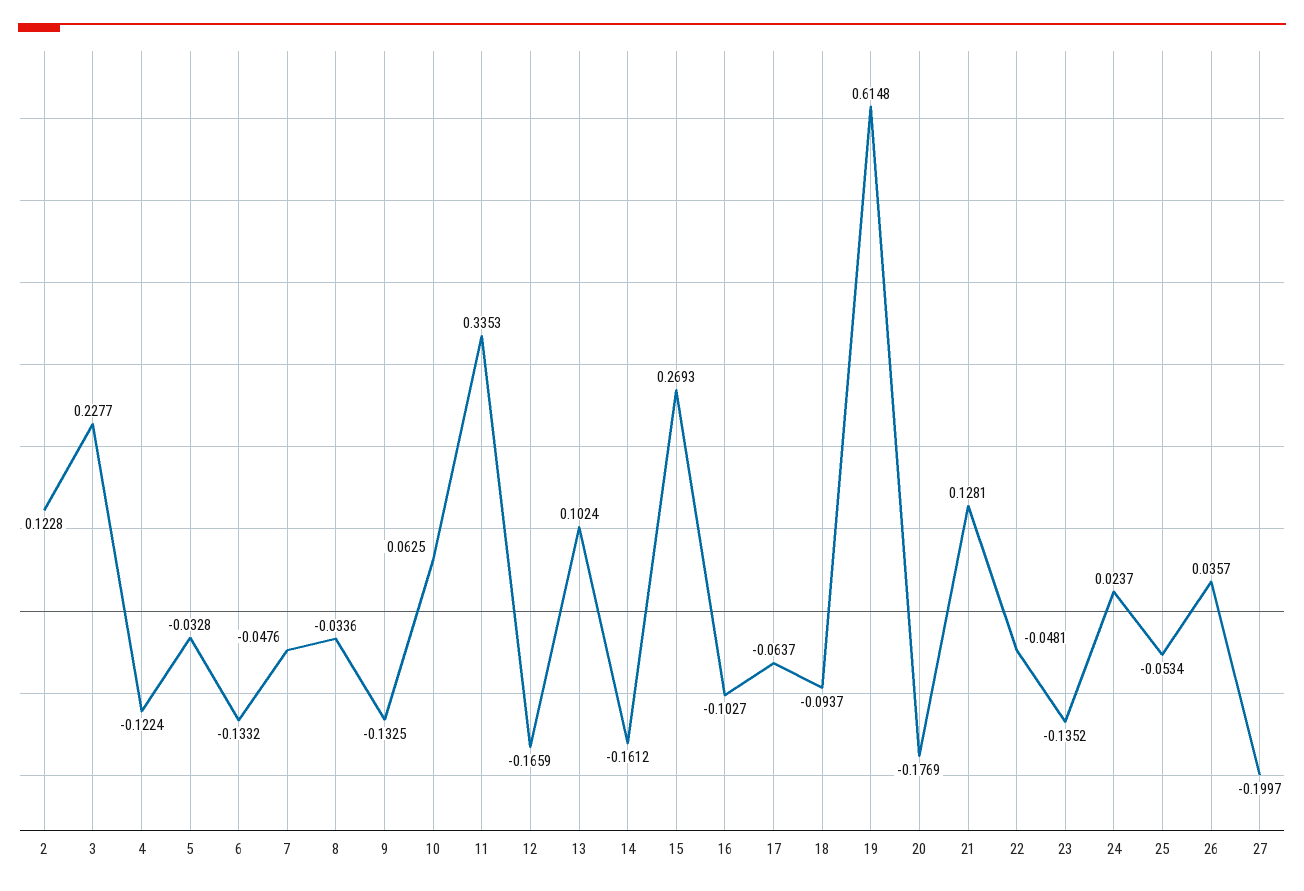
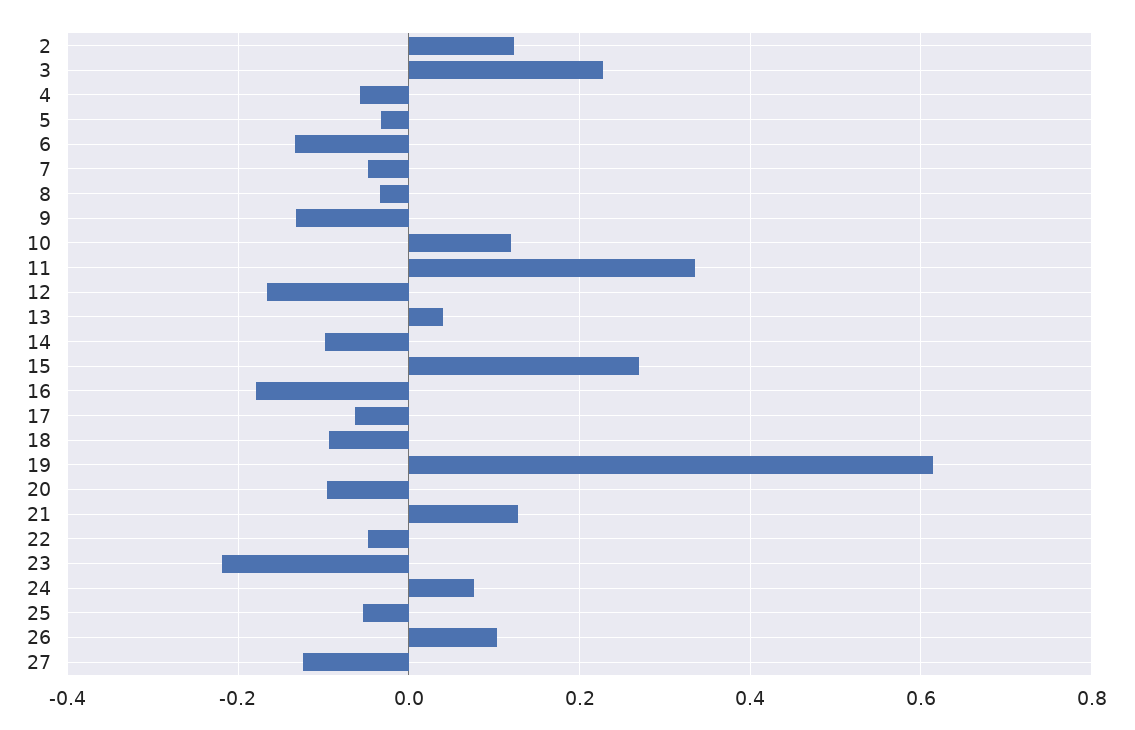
4: -0.1224 -> -0.06
10: 0.0625 -> 0.12
13: 0.1024 -> 0.04
14: -0.1612 -> -0.1
16: -0.1027 -> -0.18
20: -0.1769 -> -0.1
23: -0.1352 -> -0.22
24: 0.0237 -> 0.08
26: 0.0357 -> 0.1
27: -0.1997 -> -0.12

